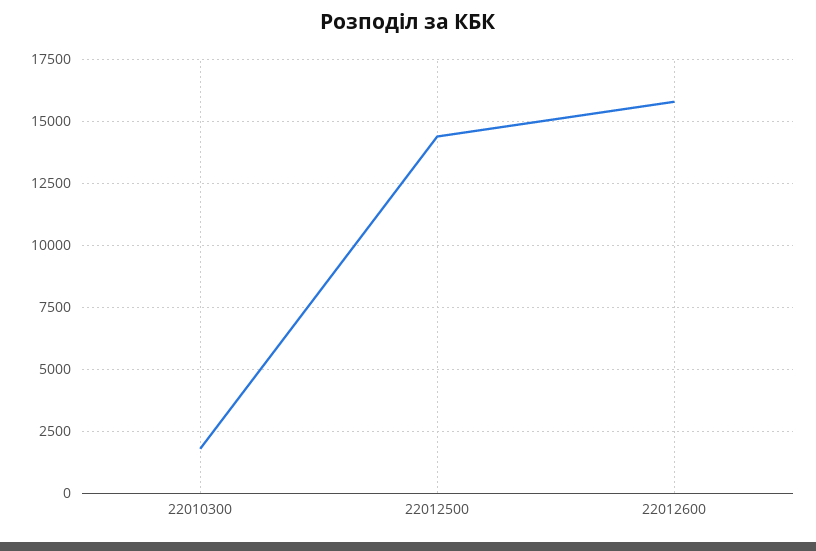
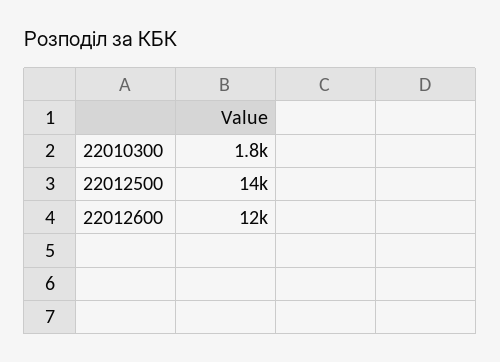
22012600: 15750 -> 12000

